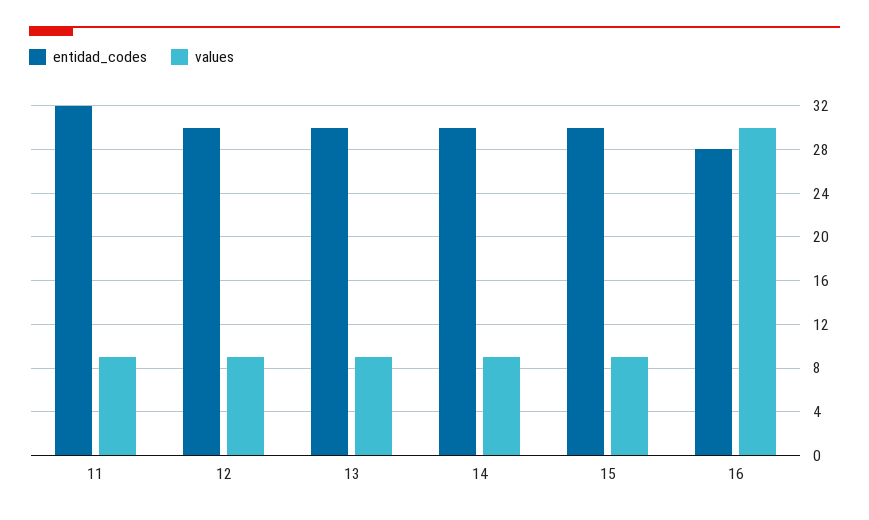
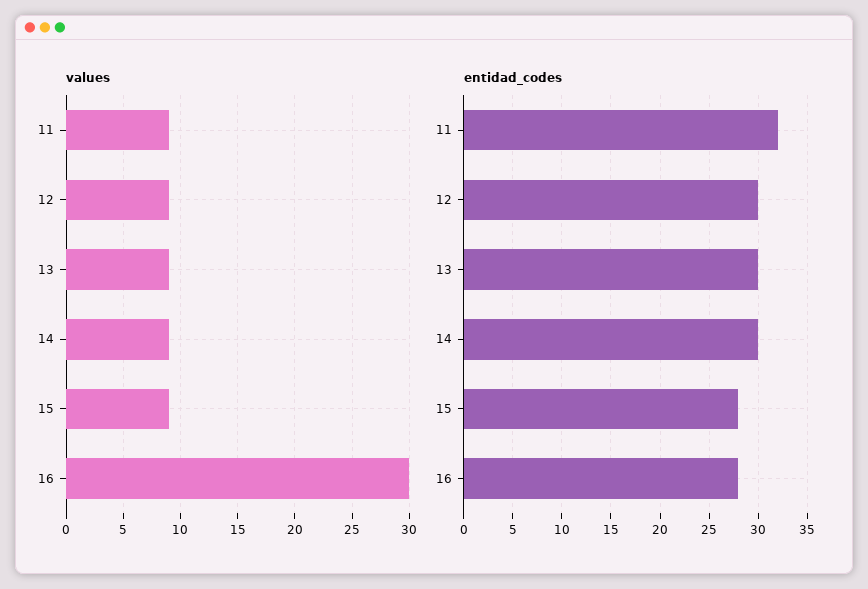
entidad_codes, 15: 30 -> 28

